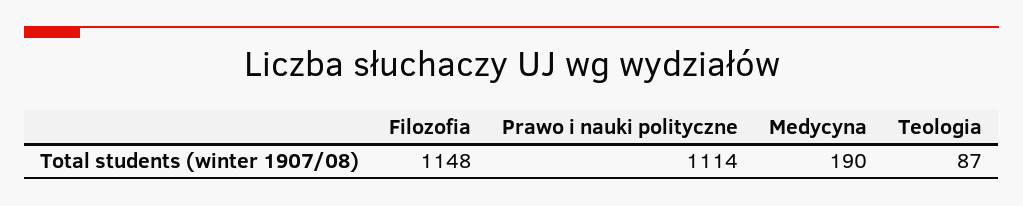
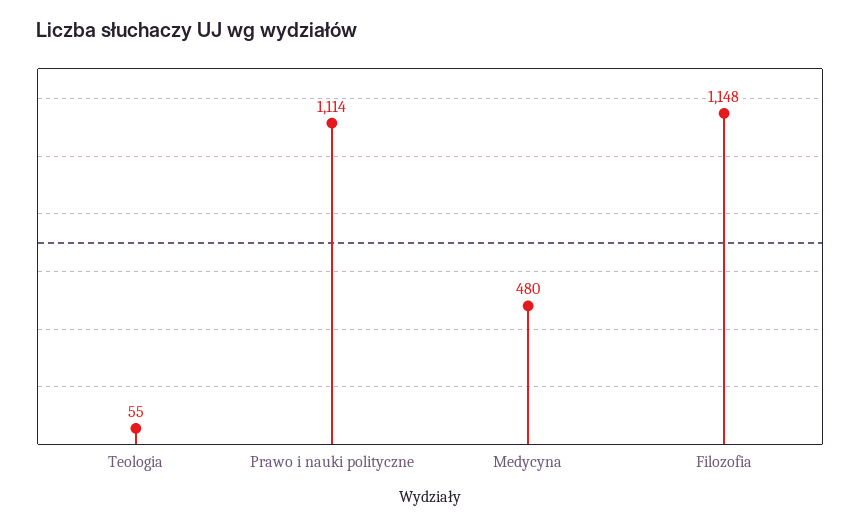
Medycyna: 190 -> 480
Teologia: 87 -> 55

